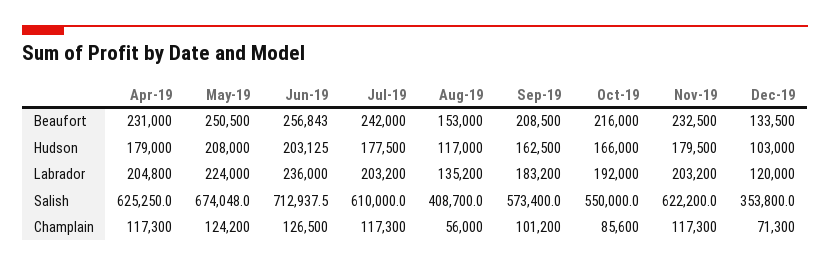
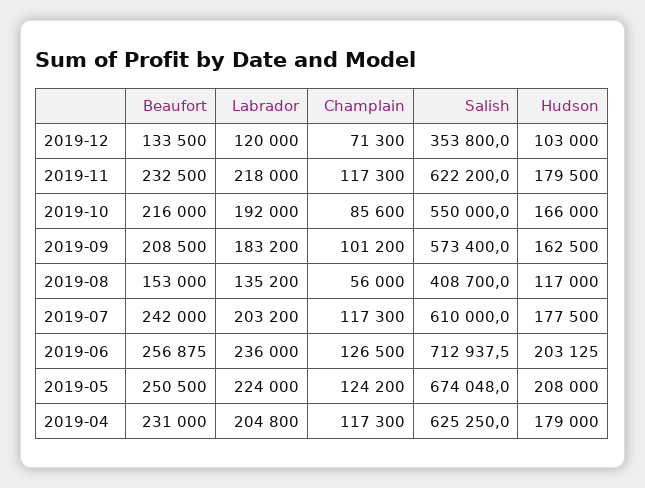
Jun-19, Beaufort: 256843 -> 256875
Nov-19, Labrador: 203200 -> 218000

